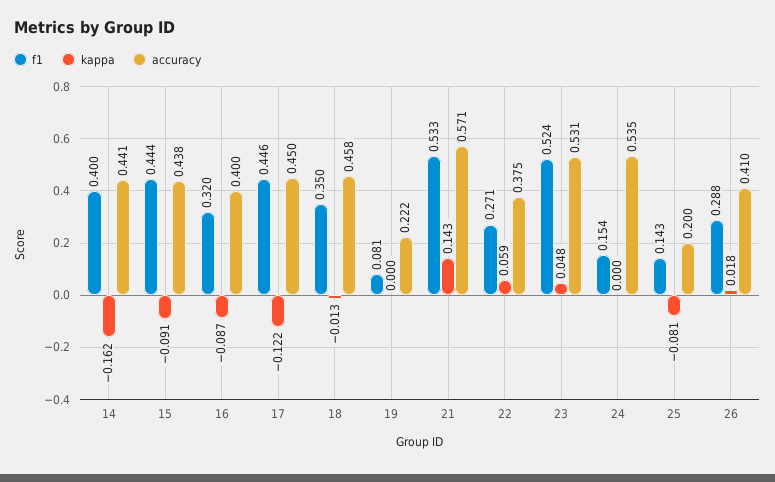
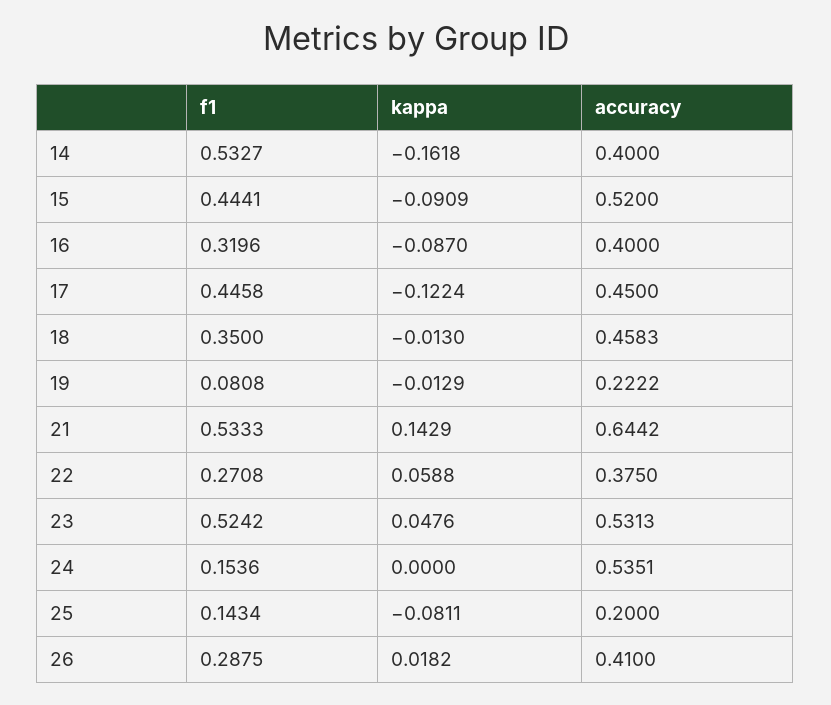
f1, 14: 0.4 -> 0.5327
accuracy, 14: 0.441 -> 0.4
accuracy, 15: 0.438 -> 0.52
kappa, 19: 0 -> -0.0129
accuracy, 21: 0.571 -> 0.6442

